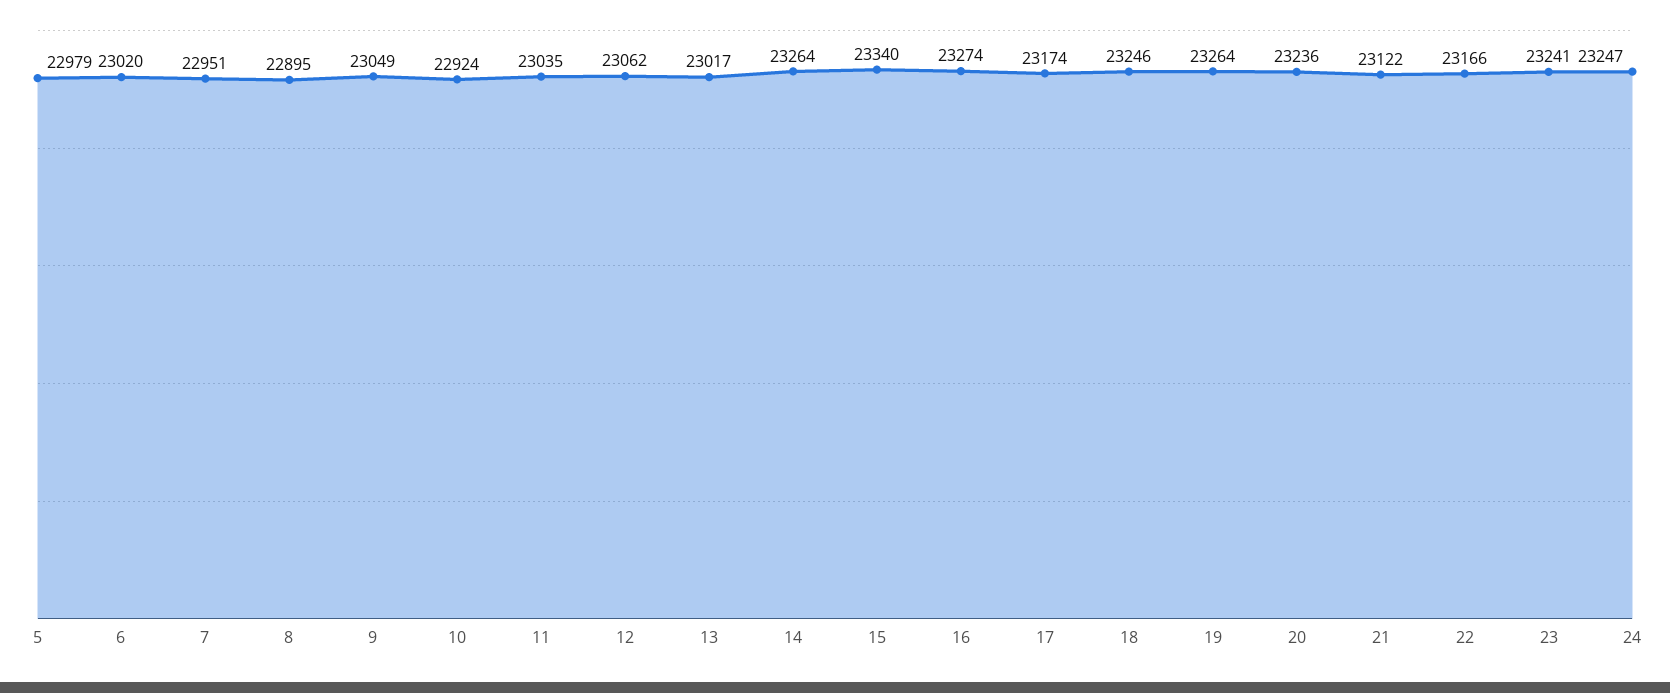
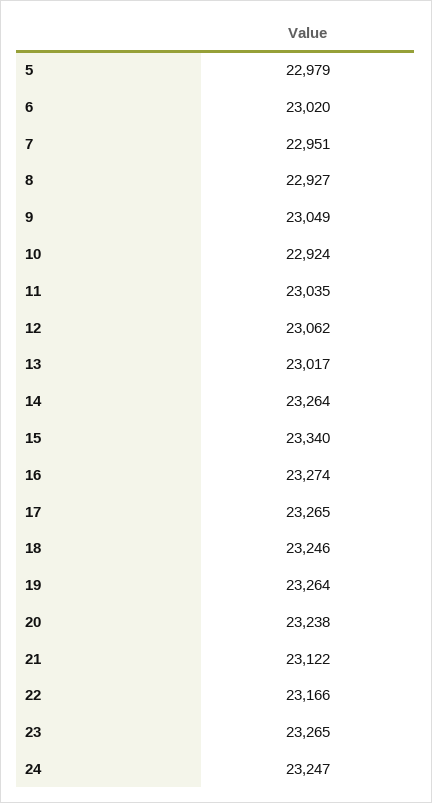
8: 22895 -> 22927
17: 23174 -> 23265
20: 23236 -> 23238
23: 23241 -> 23265

